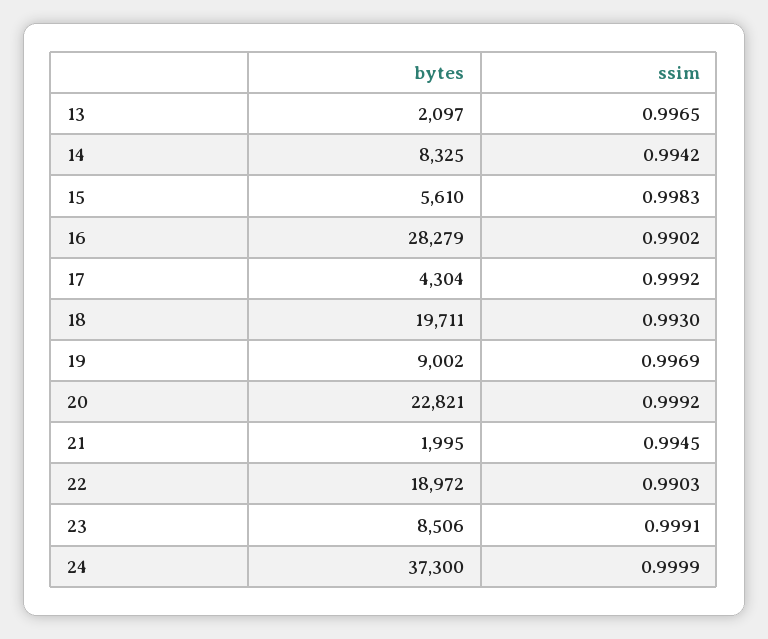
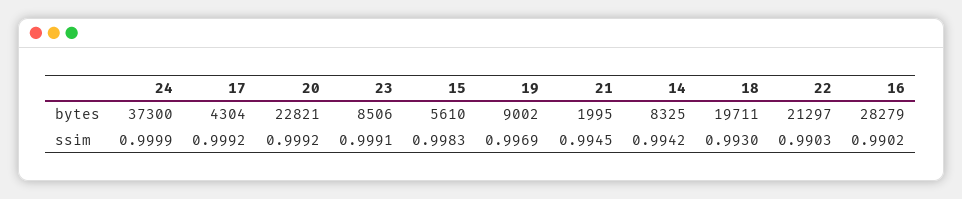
bytes, 13: 2097 -> none
ssim, 13: 0.9965 -> none
bytes, 22: 18972 -> 21297

